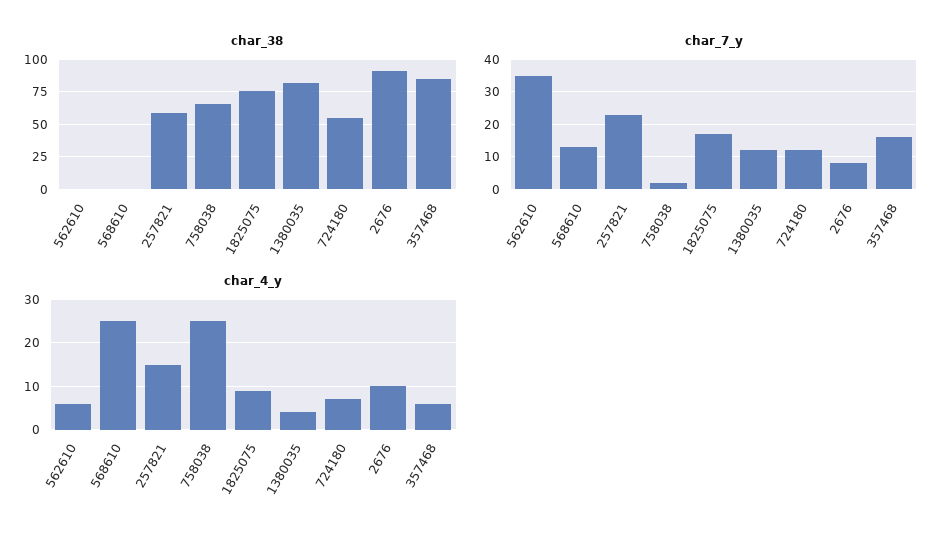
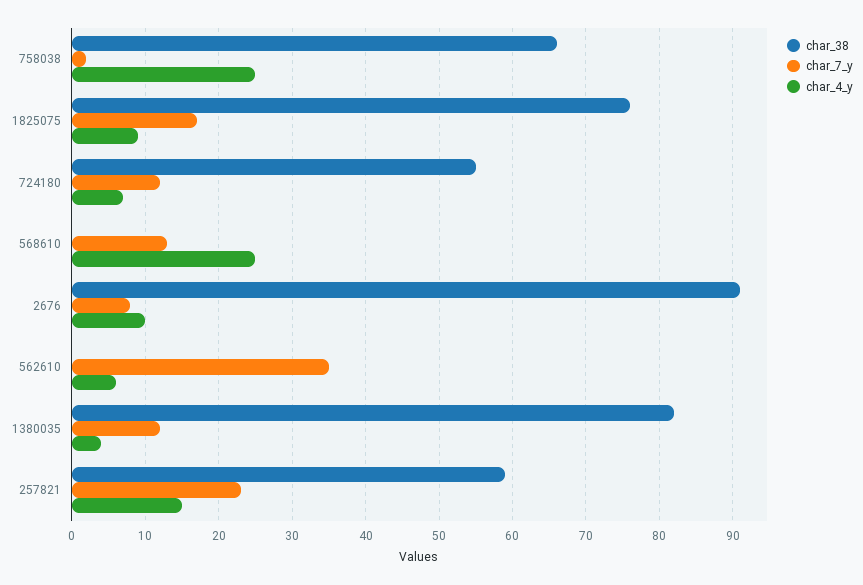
char_38, 357468: 85 -> none
char_7_y, 357468: 15 -> none
char_4_y, 357468: 5 -> none

